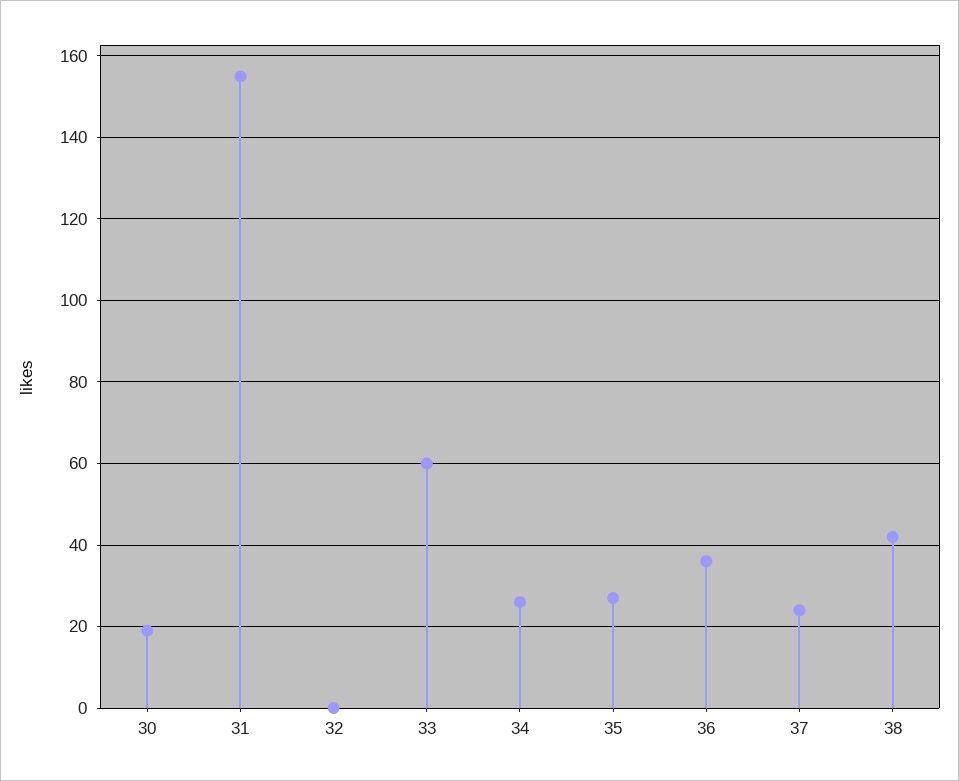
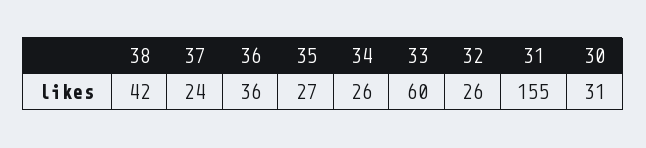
30: 20 -> 31
32: 0 -> 26

